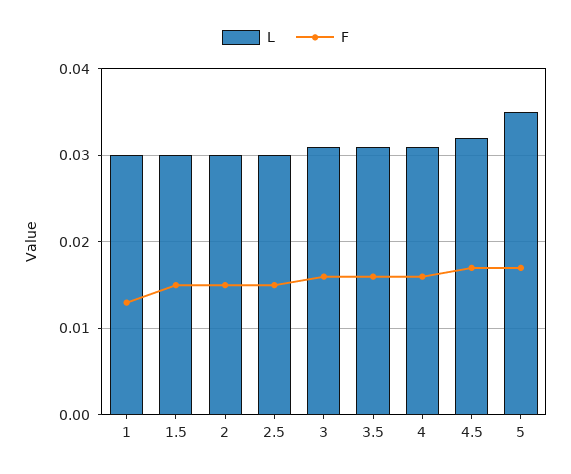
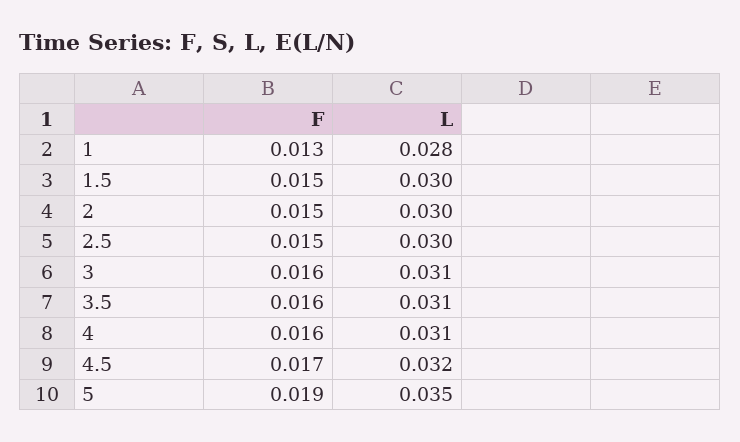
L, 1: 0.03 -> 0.028
F, 5: 0.017 -> 0.019

